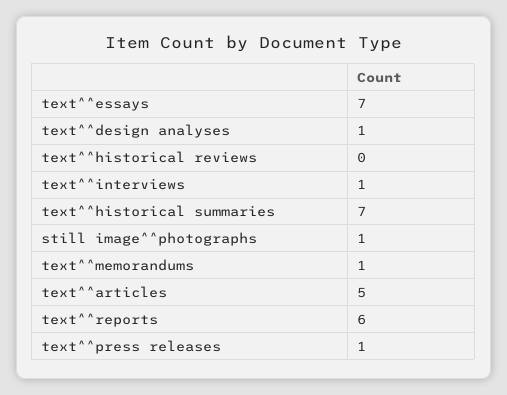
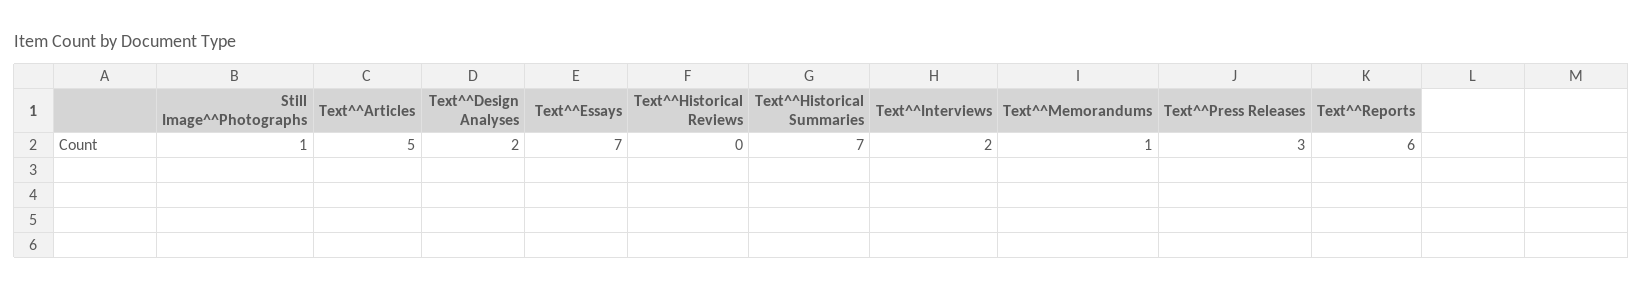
text^^design analyses: 1 -> 2
text^^interviews: 1 -> 2
text^^press releases: 1 -> 3

